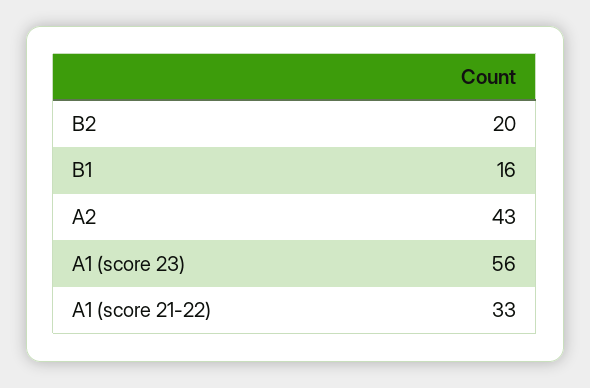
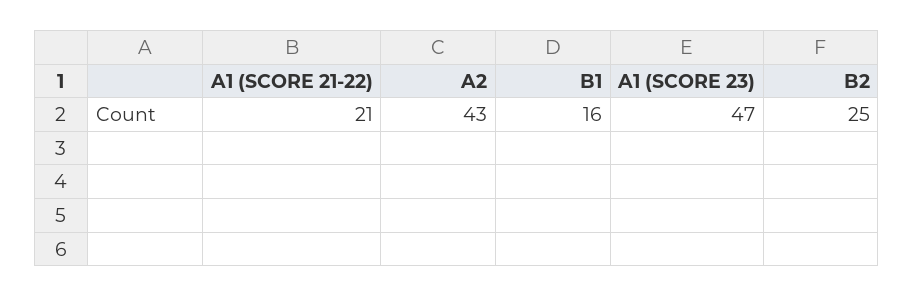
B2: 20 -> 25
A1 (score 23): 56 -> 47
A1 (score 21-22): 33 -> 21

